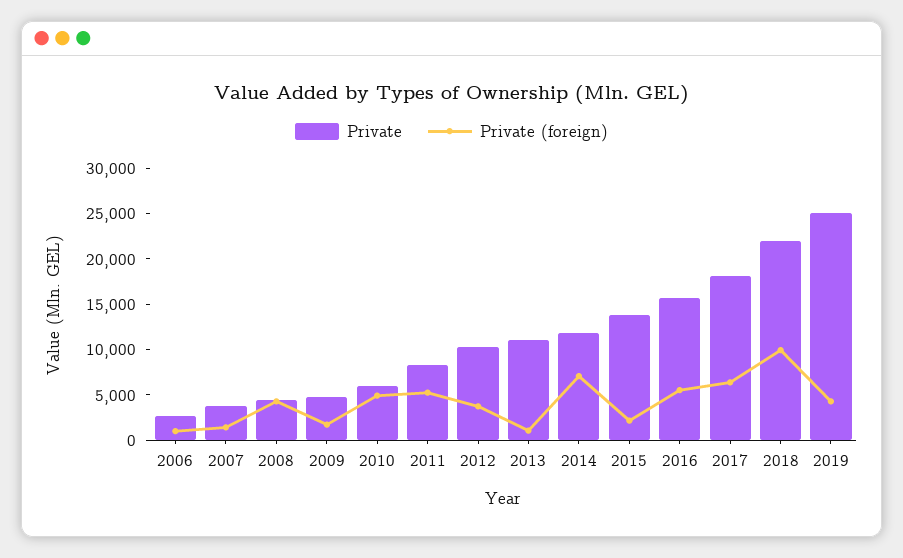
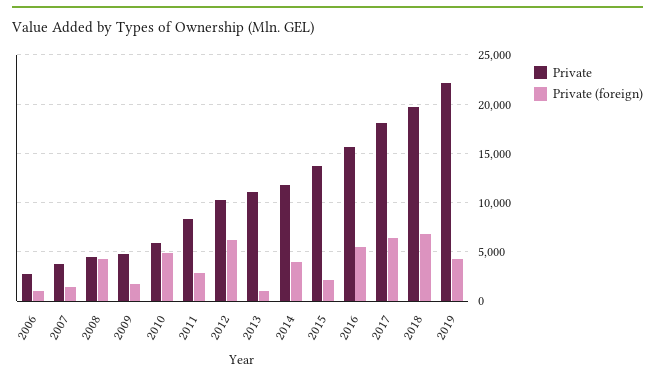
Private (foreign), 2011: 5000 -> 3000
Private (foreign), 2012: 4000 -> 6000
Private (foreign), 2014: 7000 -> 4000
Private, 2018: 22000 -> 20000
Private (foreign), 2018: 10000 -> 7000
Private, 2019: 25000 -> 22000

